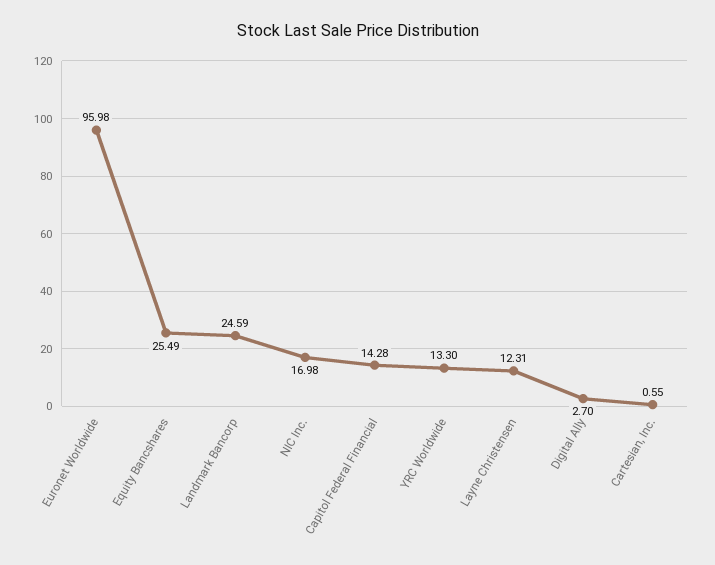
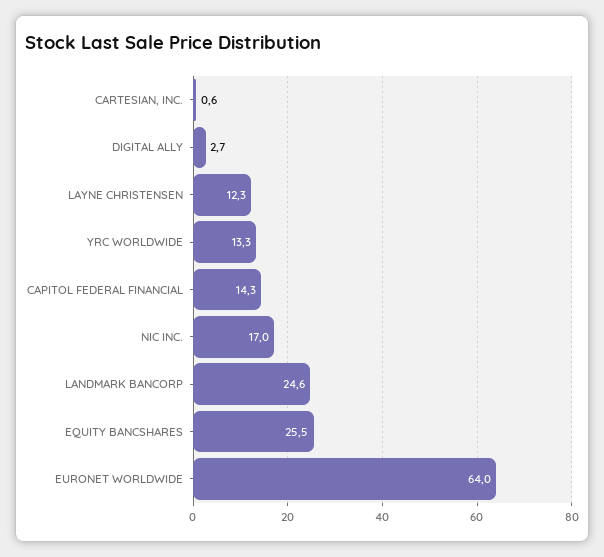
Euronet Worldwide: 95.98 -> 64

